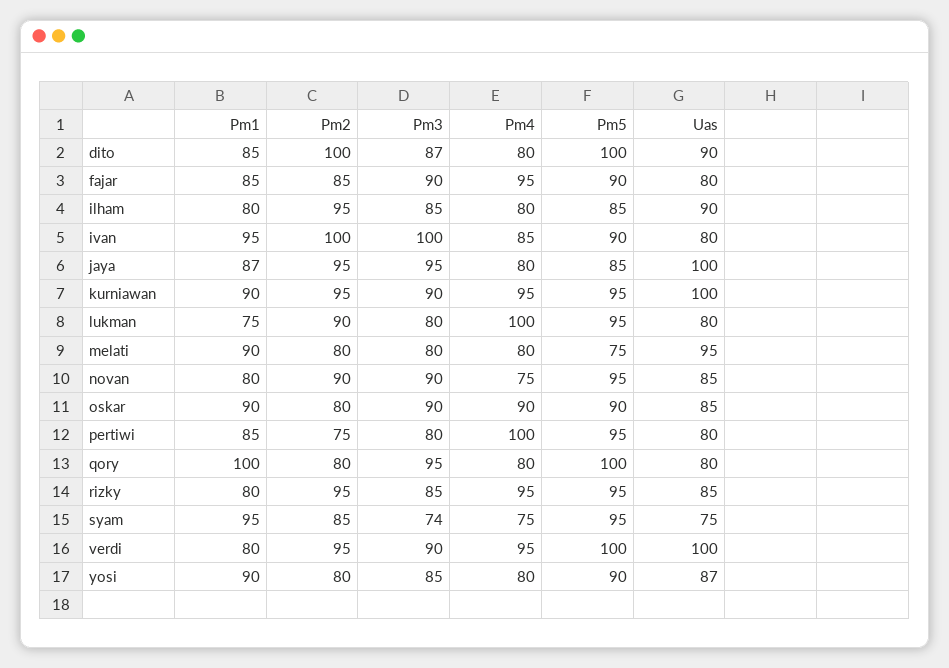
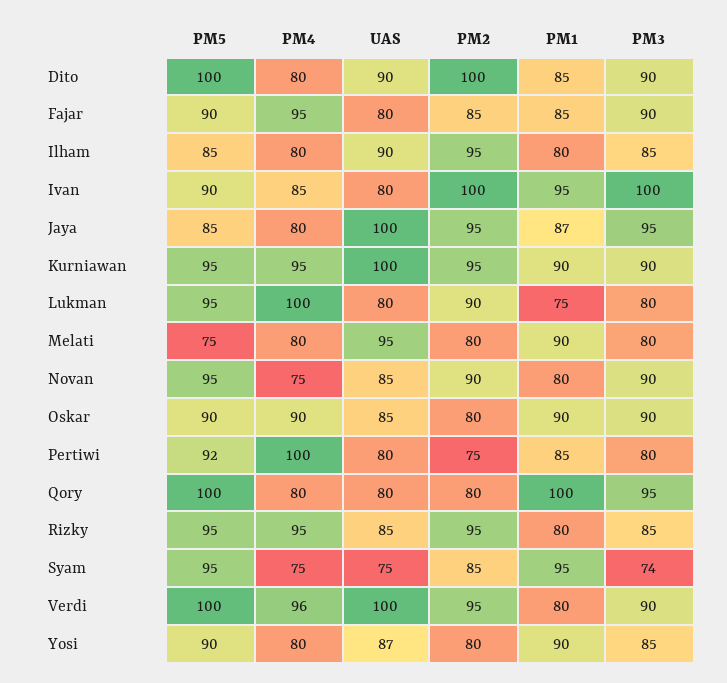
Pm3, dito: 87 -> 90
Pm5, pertiwi: 95 -> 92
Pm4, verdi: 95 -> 96

